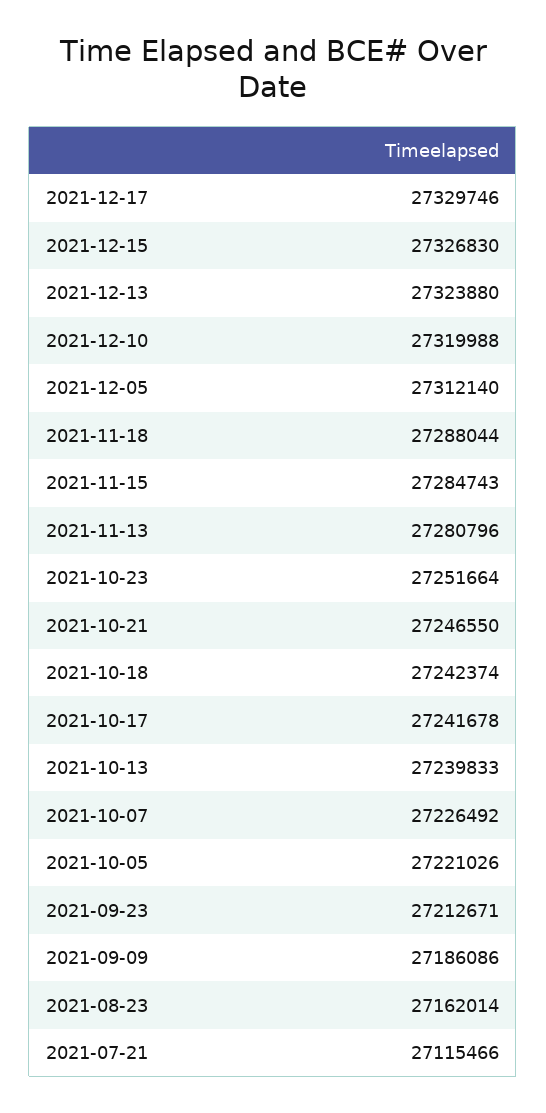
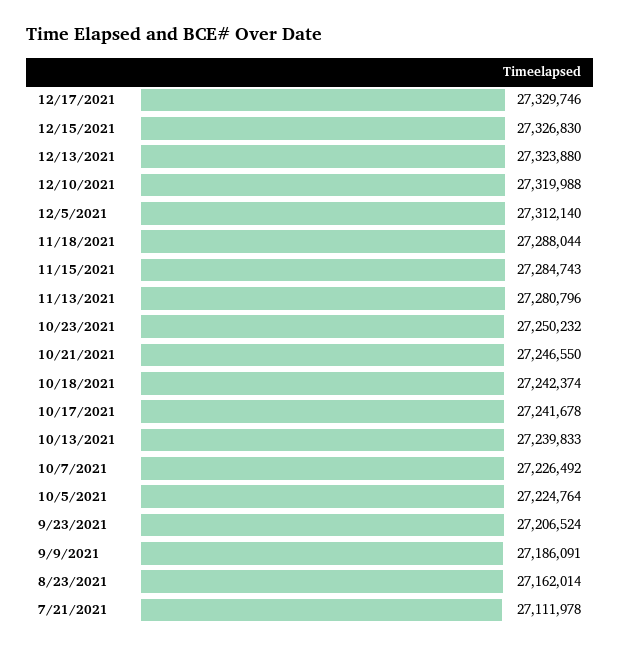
2021-10-23: 27251664 -> 27250232
2021-10-05: 27221026 -> 27224764
2021-09-23: 27212671 -> 27206524
2021-09-09: 27186086 -> 27186091
2021-07-21: 27115466 -> 27111978

